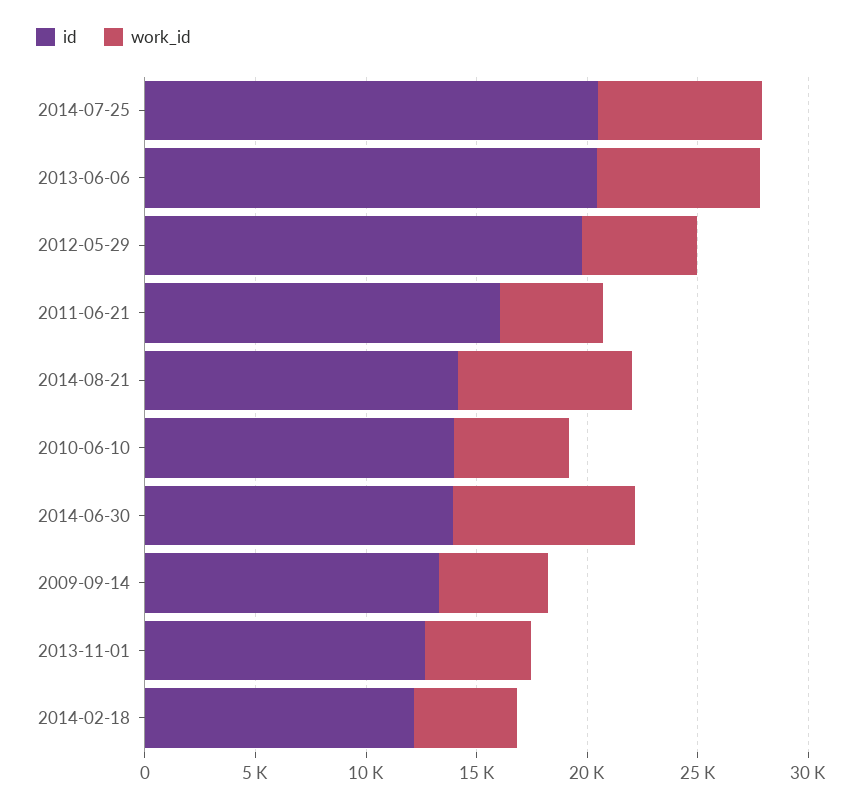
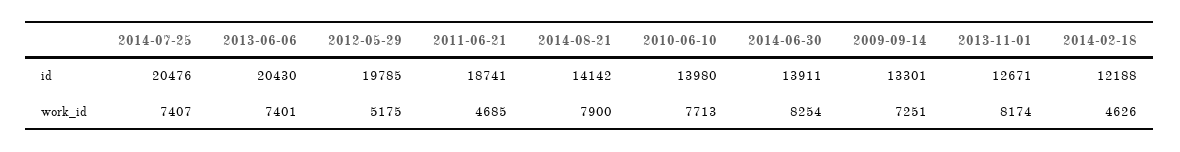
id, 2011-06-21: 16000 -> 18741
work_id, 2010-06-10: 5000 -> 7713
work_id, 2009-09-14: 5000 -> 7251
work_id, 2013-11-01: 5000 -> 8174

